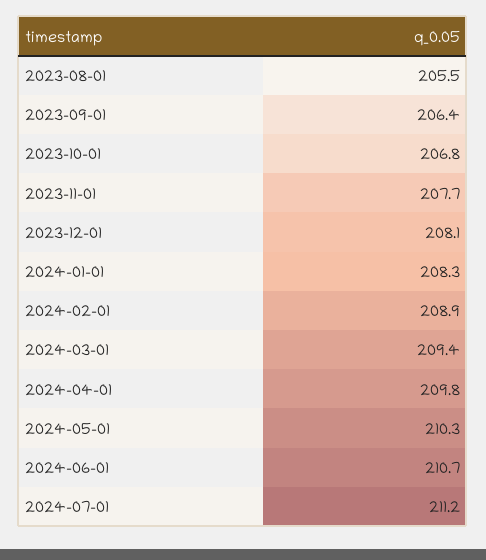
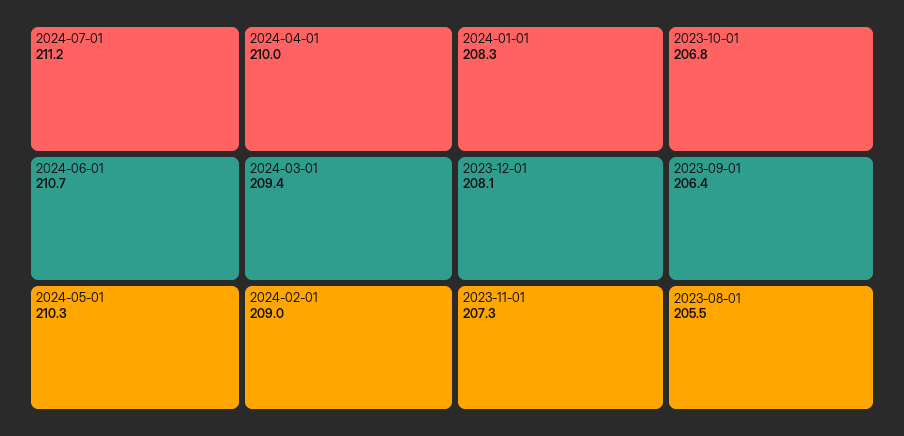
2023-11-01: 207.7 -> 207.3
2024-02-01: 208.9 -> 209
2024-04-01: 209.8 -> 210

